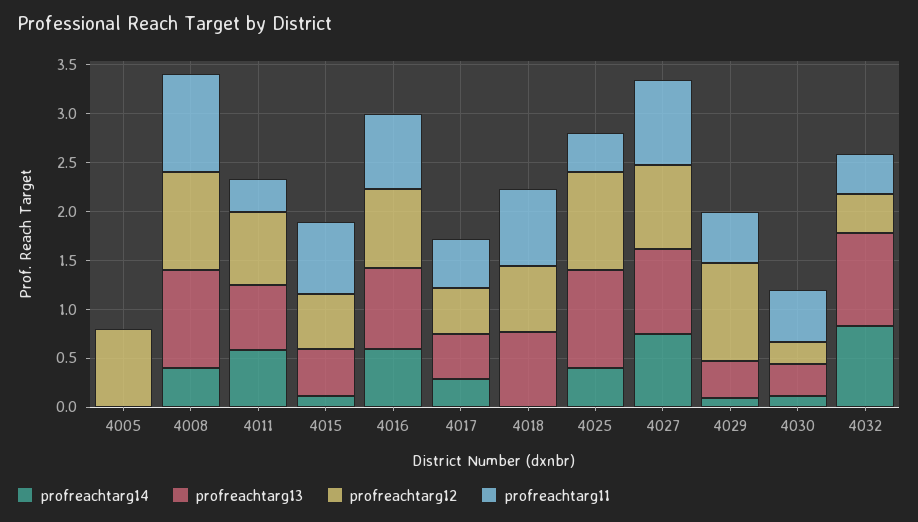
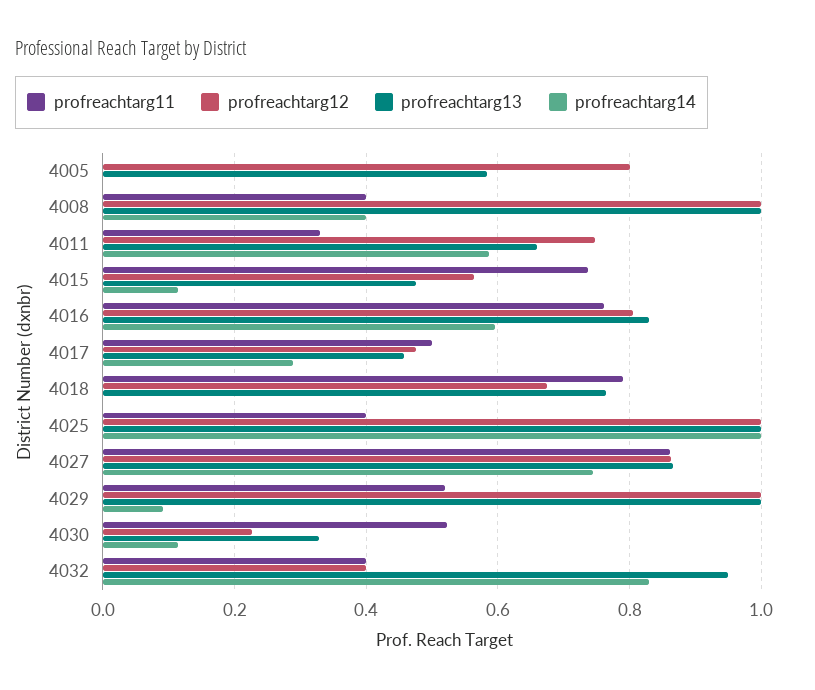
profreachtarg13, 4005: 0 -> 0.58
profreachtarg11, 4008: 1 -> 0.4
profreachtarg14, 4025: 0.4 -> 1
profreachtarg13, 4029: 0.4 -> 1

